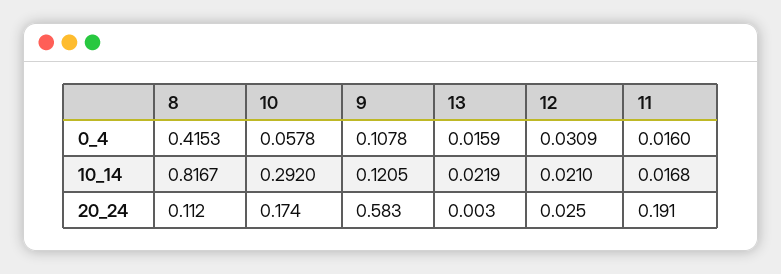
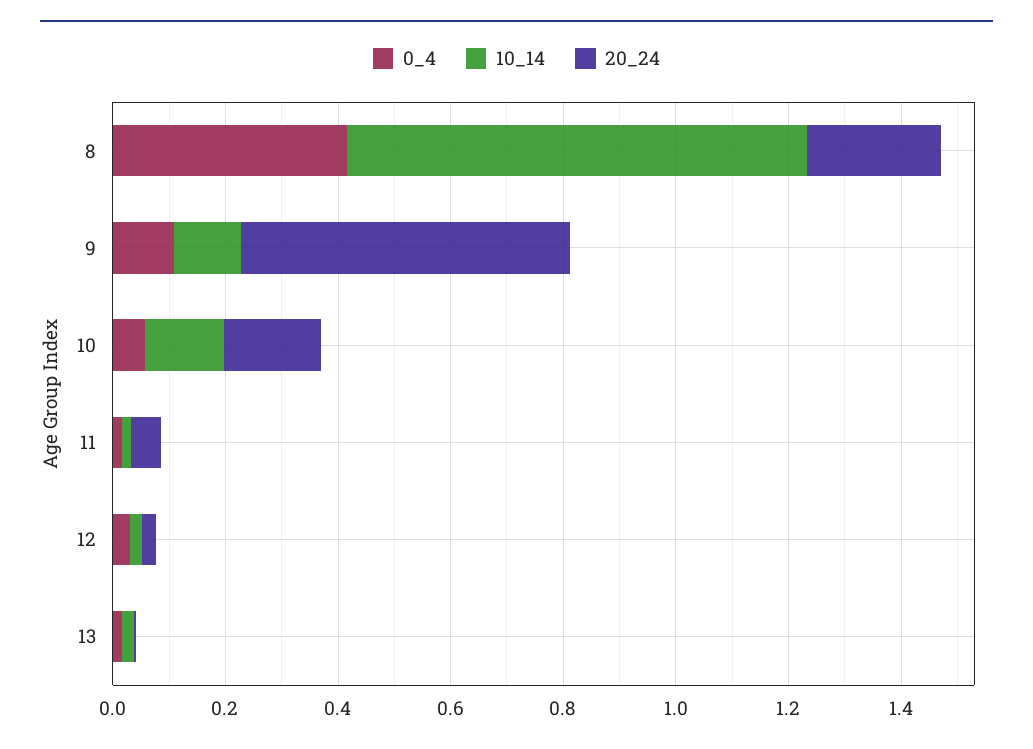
10_14, 10: 0.292 -> 0.15
20_24, 8: 0.112 -> 0.25
20_24, 11: 0.191 -> 0.05

